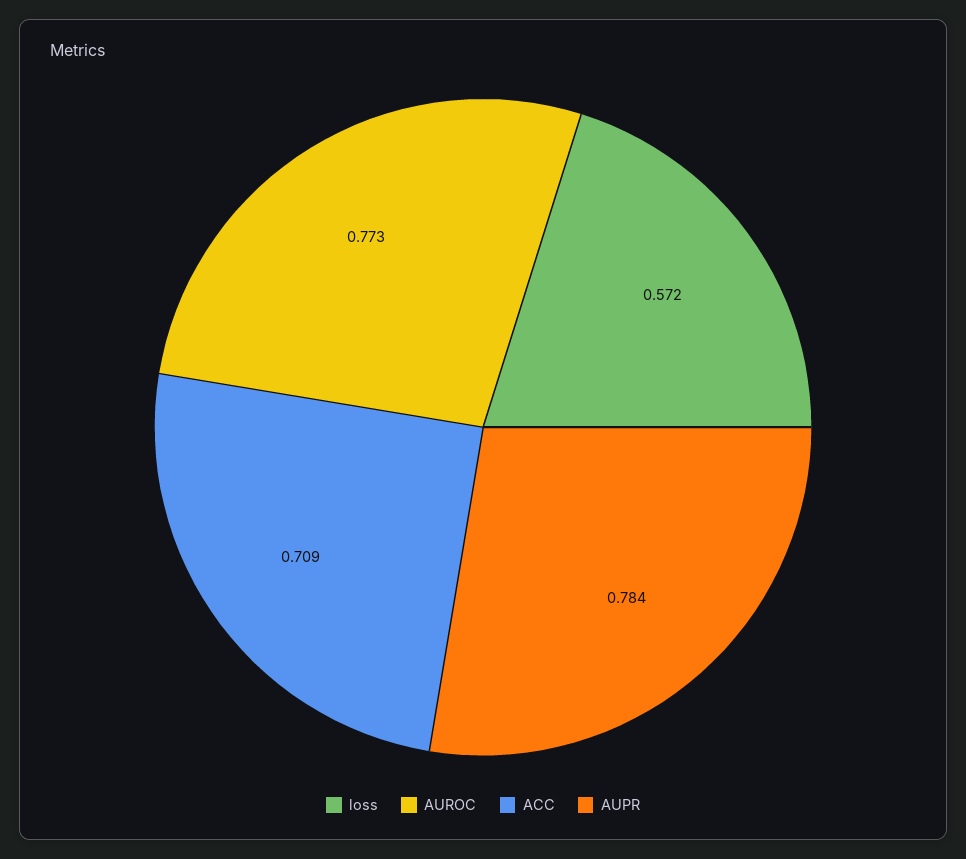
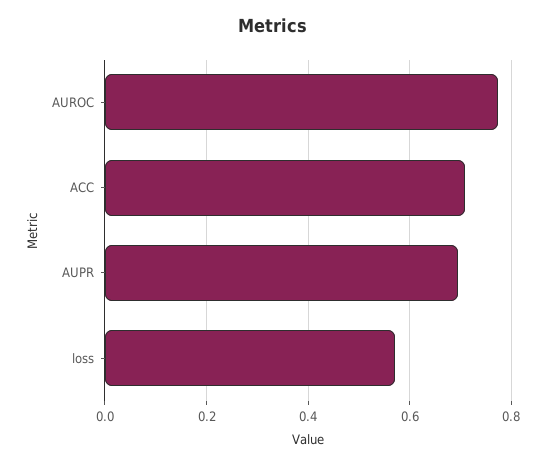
AUPR: 0.784 -> 0.7

